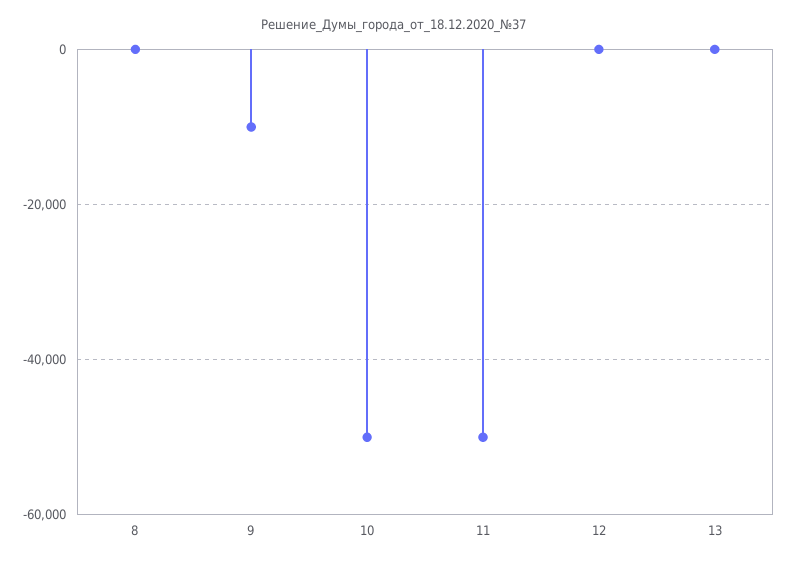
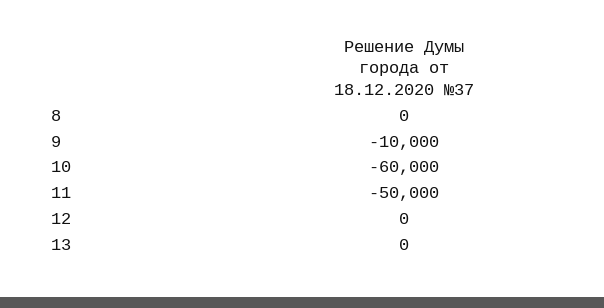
10: -50000 -> -60000

